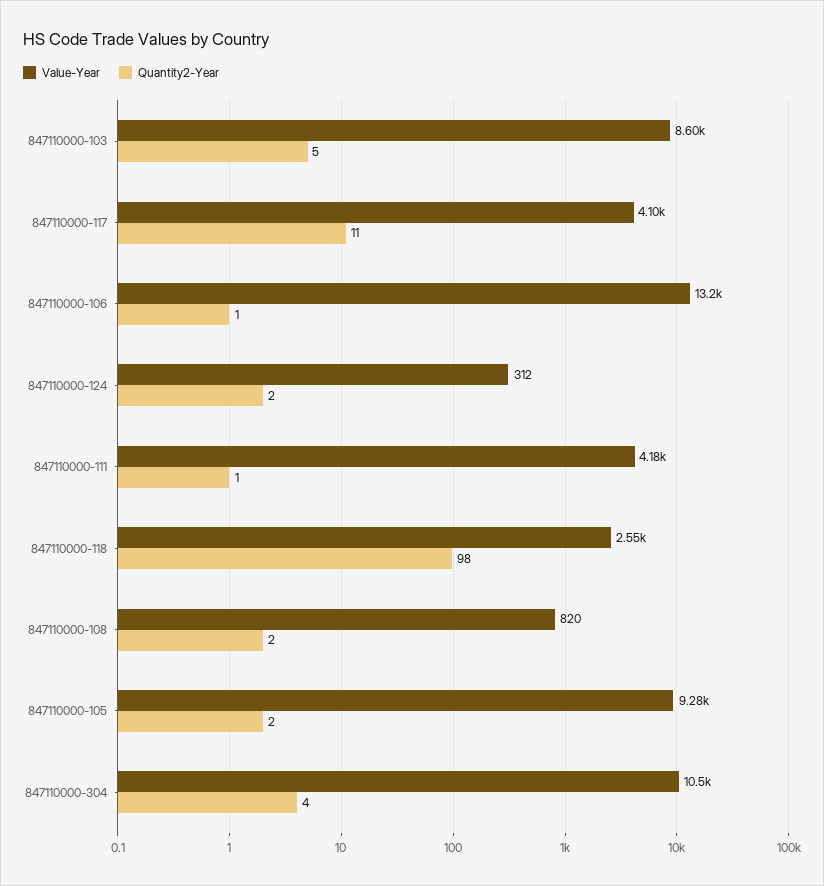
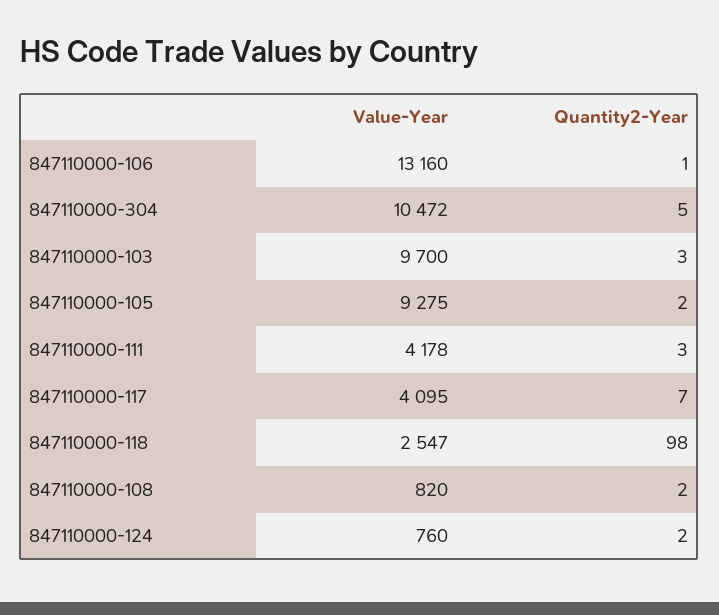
Value-Year, 847110000-103: 8600 -> 9700
Quantity2-Year, 847110000-103: 5 -> 3
Quantity2-Year, 847110000-117: 11 -> 7
Value-Year, 847110000-124: 312 -> 760
Quantity2-Year, 847110000-111: 1 -> 3
Quantity2-Year, 847110000-304: 4 -> 5

